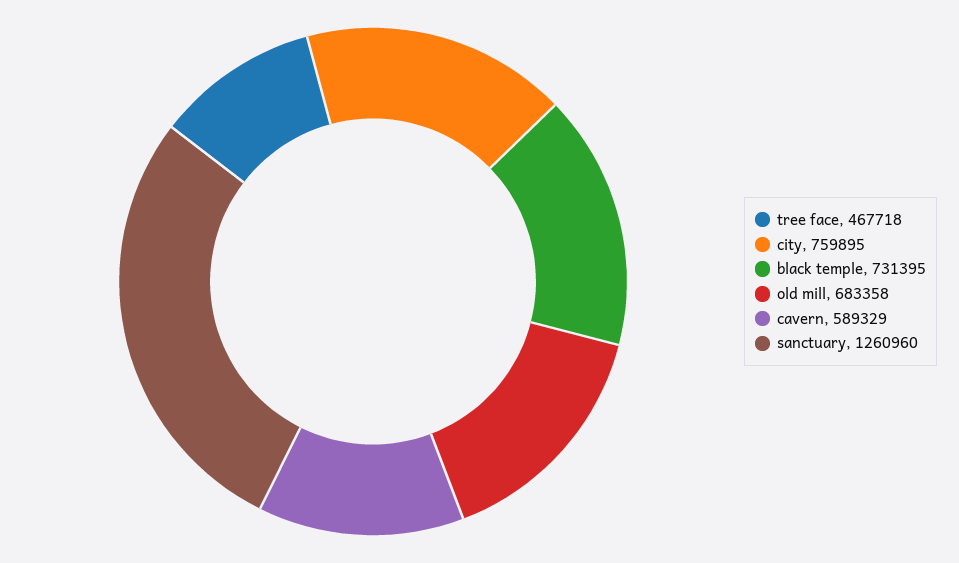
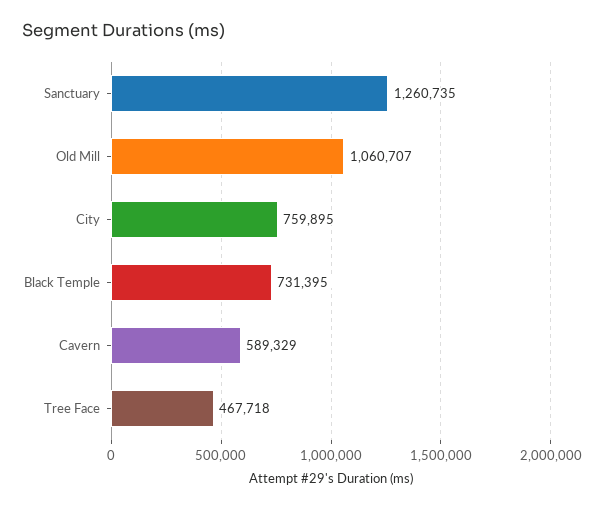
old mill: 683358 -> 1060707
sanctuary: 1260960 -> 1260735

